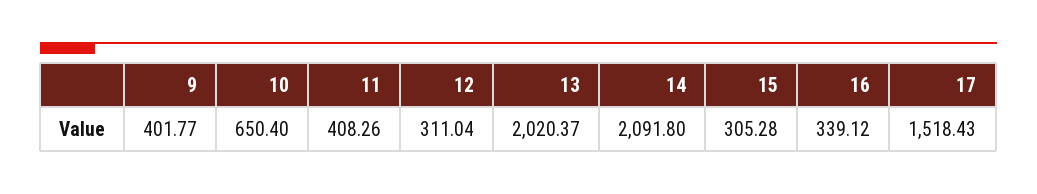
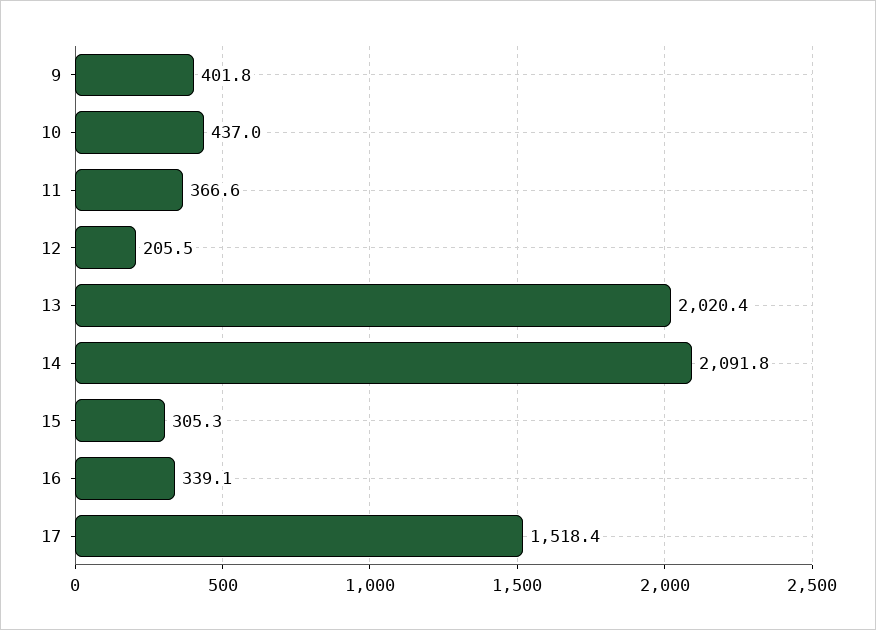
10: 650.4 -> 437
11: 408.26 -> 366.6
12: 311.04 -> 205.5

